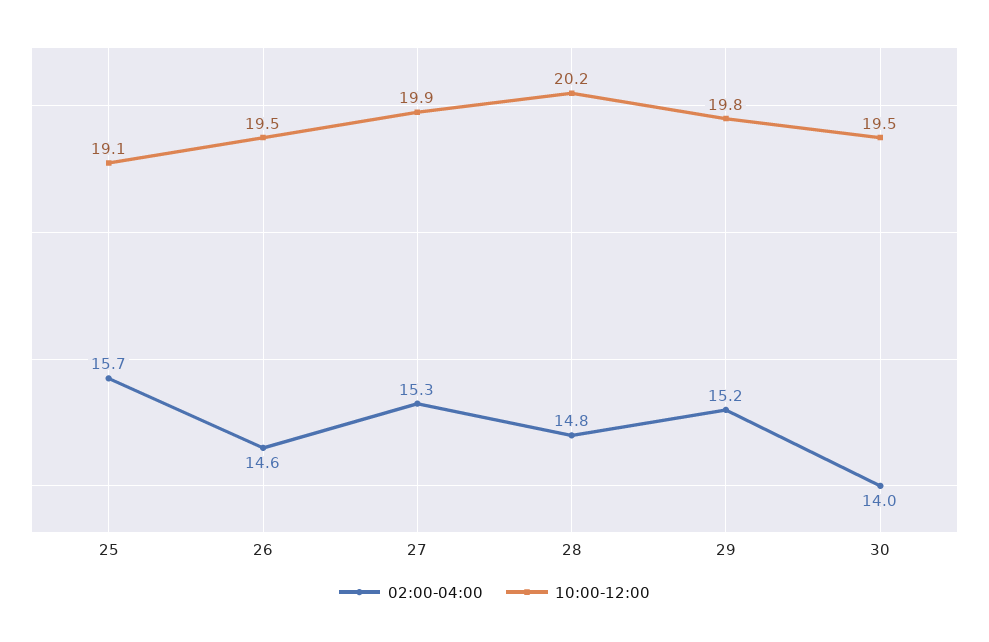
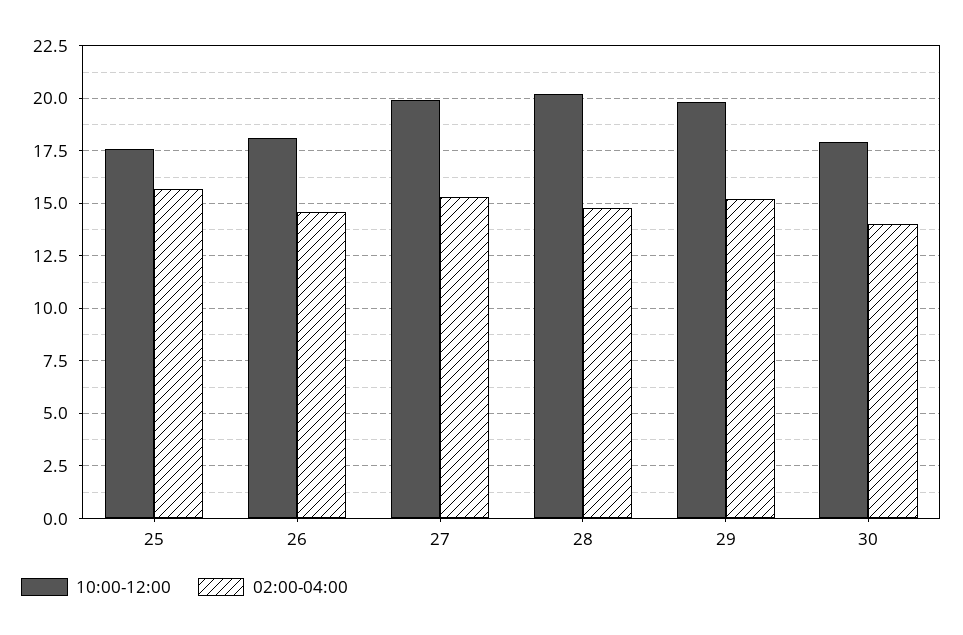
10:00-12:00, 25: 19.1 -> 17.5
10:00-12:00, 26: 19.5 -> 18
10:00-12:00, 30: 19.5 -> 18

